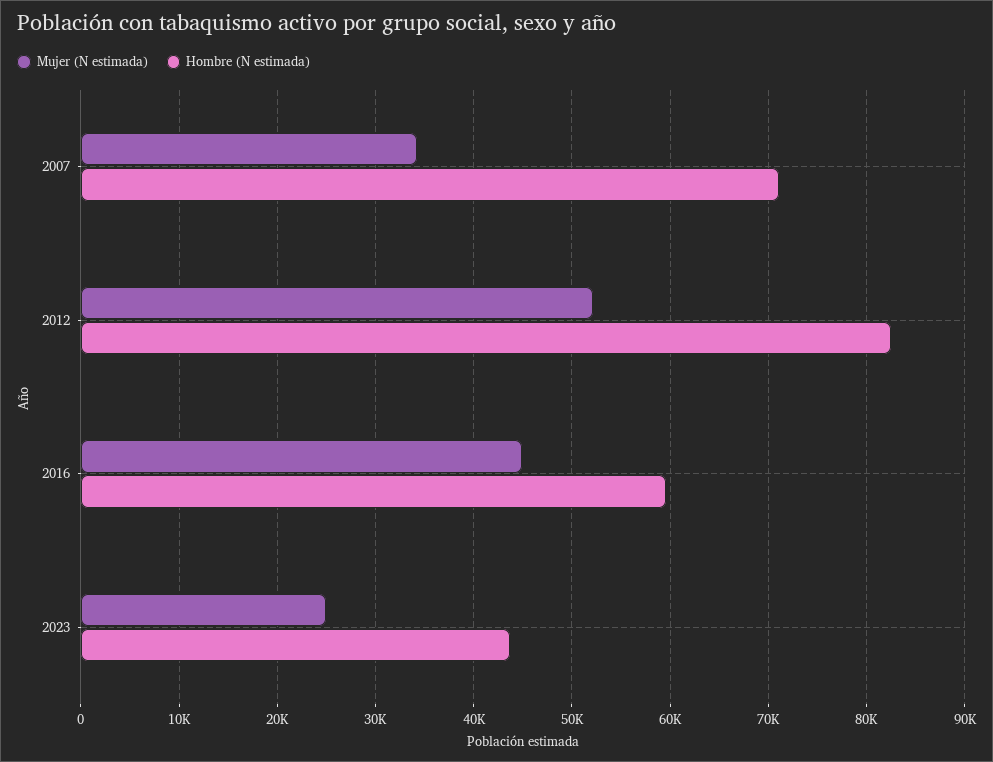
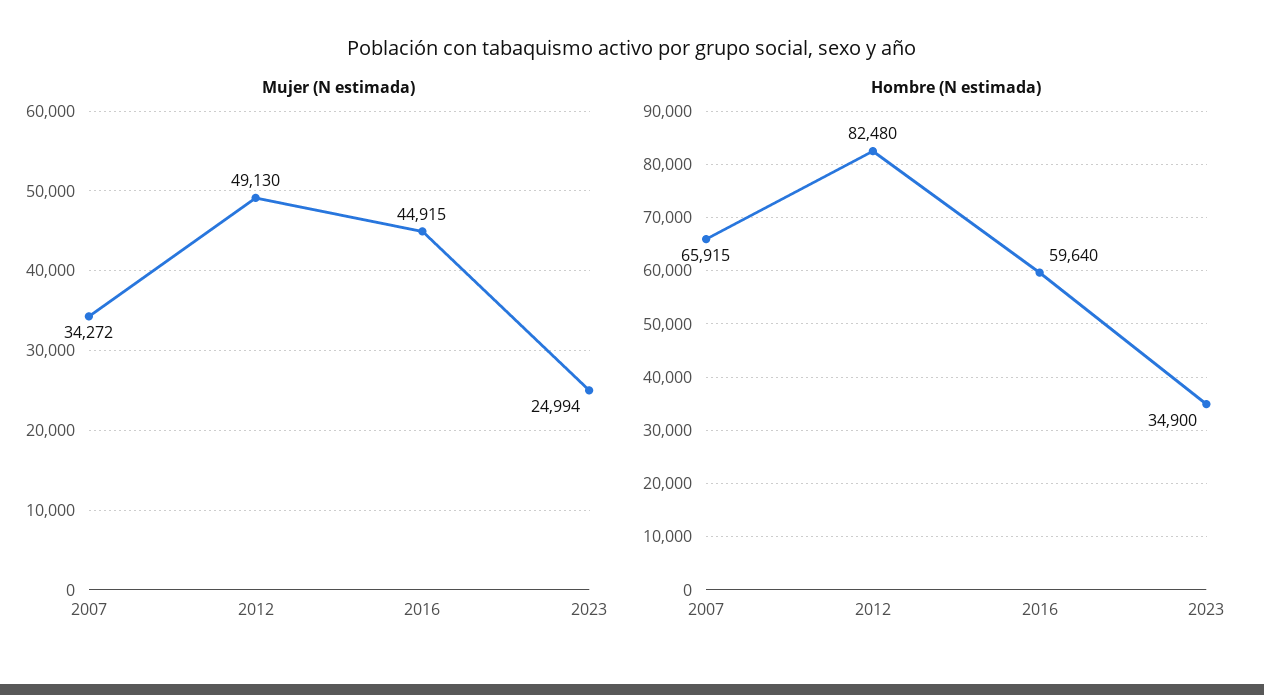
Hombre (N estimada), 2007: 71000 -> 65915
Mujer (N estimada), 2012: 52000 -> 49130
Hombre (N estimada), 2023: 44000 -> 34900

